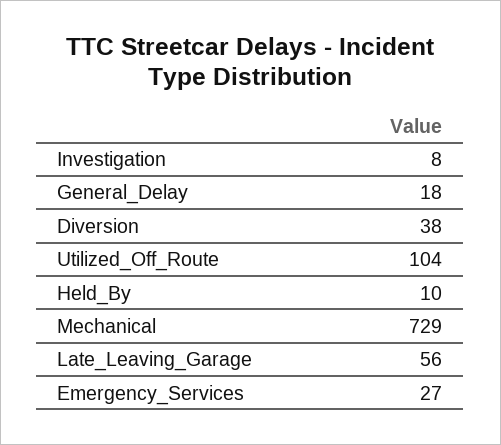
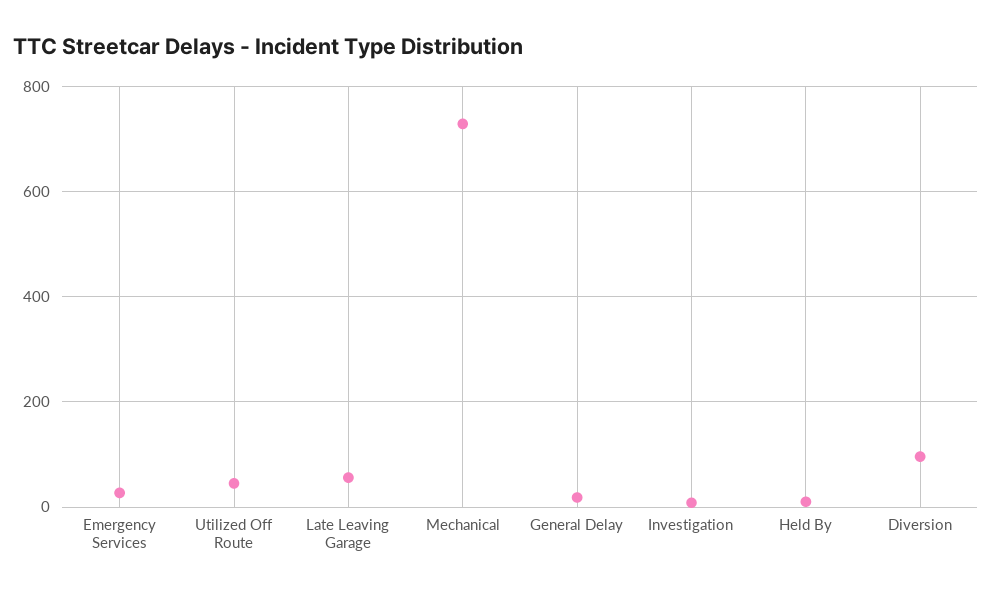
Diversion: 38 -> 100
Utilized_Off_Route: 104 -> 40

